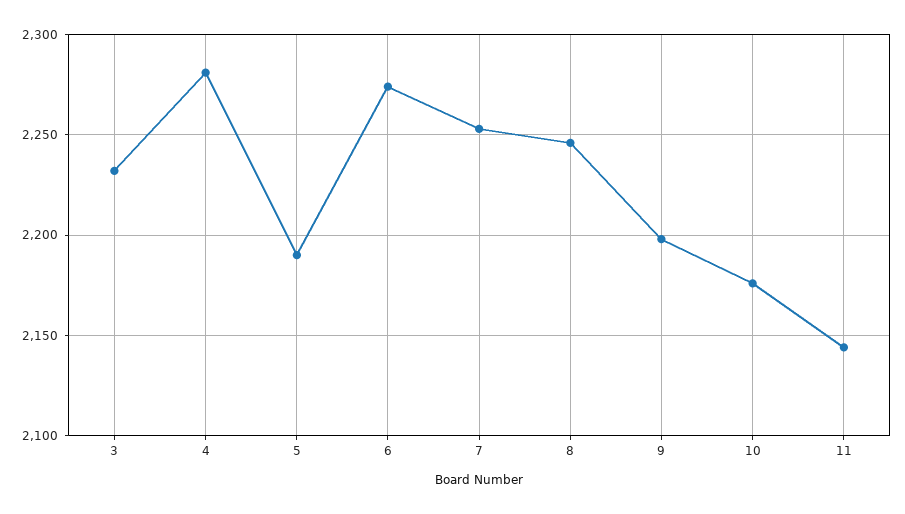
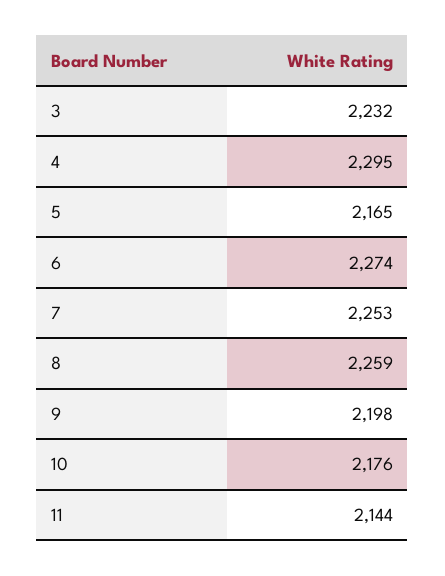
4: 2280 -> 2295
5: 2190 -> 2165
8: 2245 -> 2259

